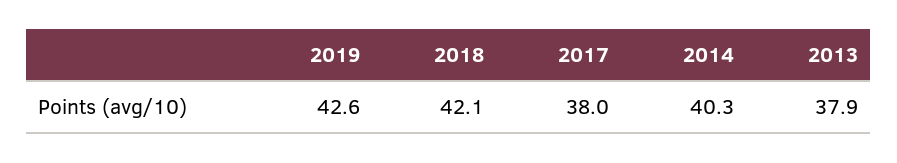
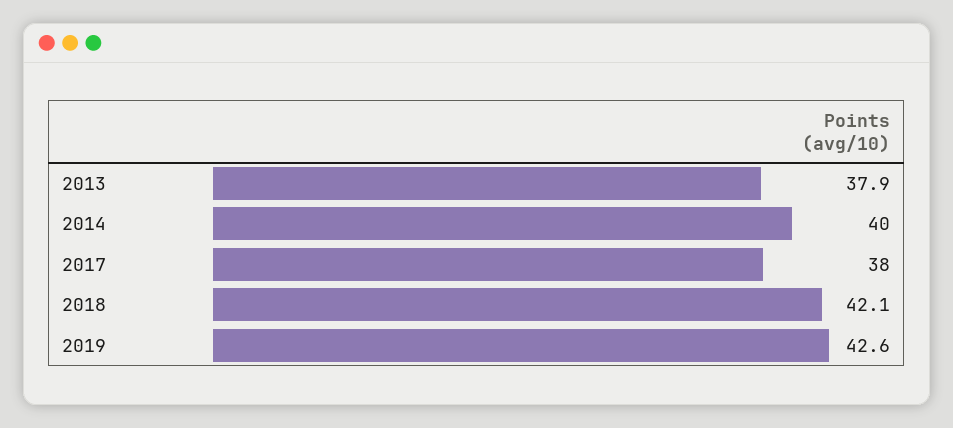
2014: 40.3 -> 40

